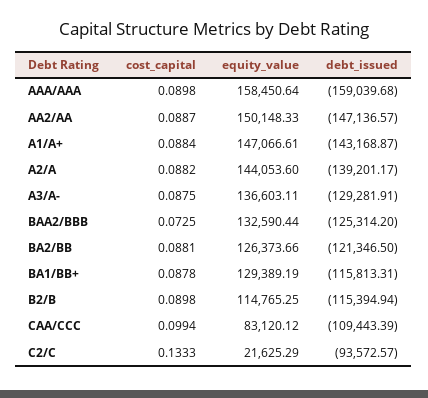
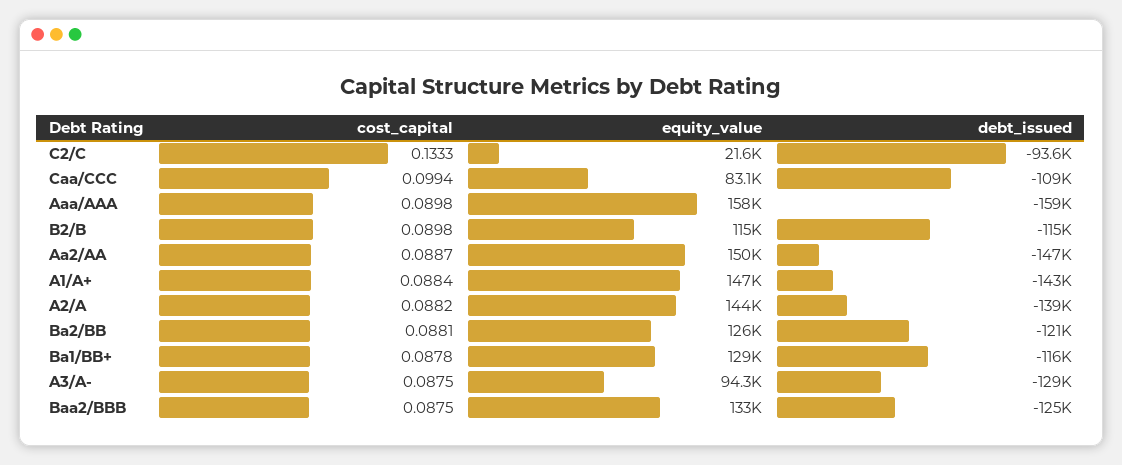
equity_value, A3/A-: 136603.11 -> 94300
cost_capital, BAA2/BBB: 0.0725 -> 0.0875

